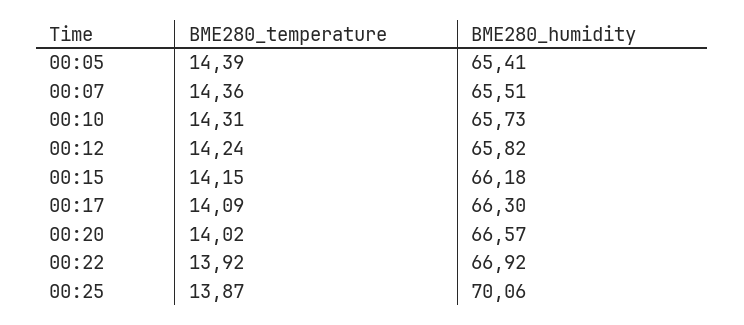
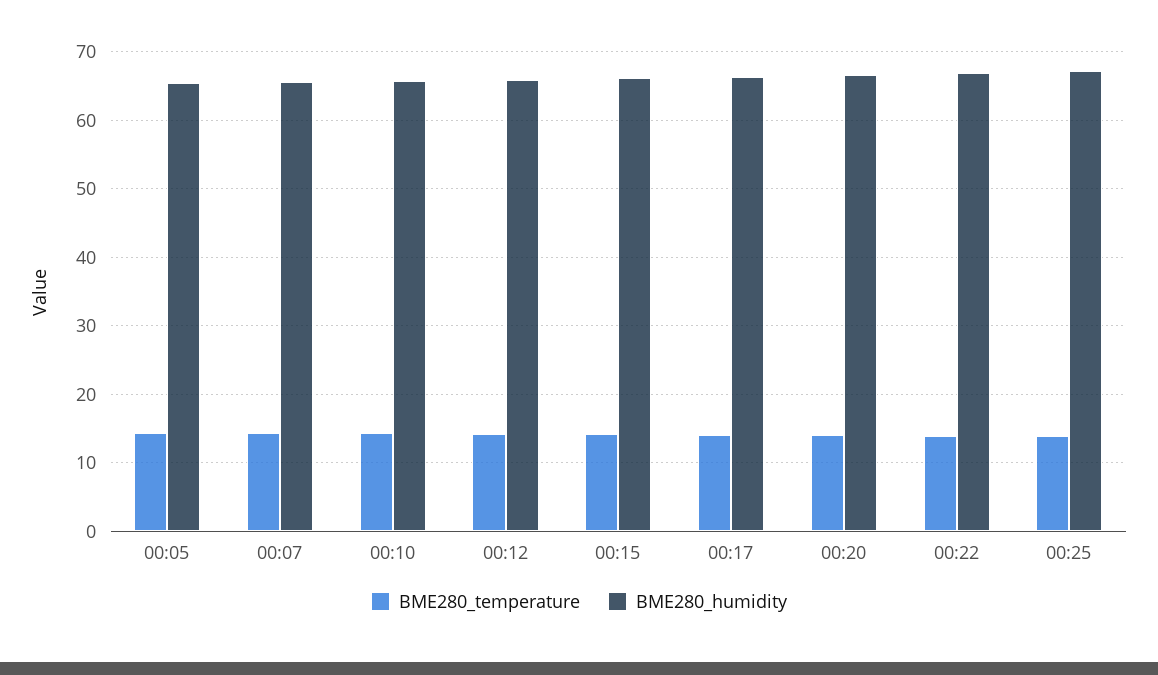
BME280_humidity, 00:25: 70.06 -> 67

